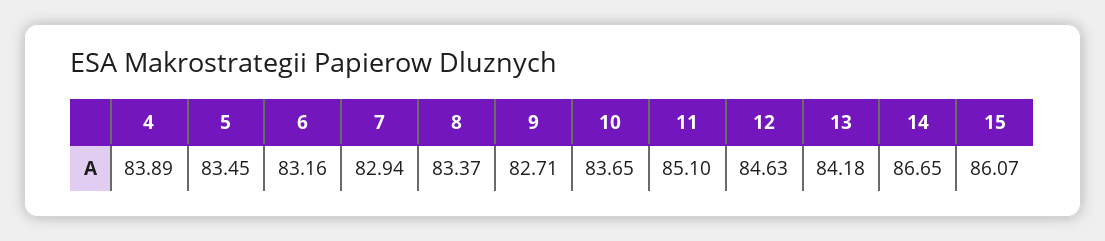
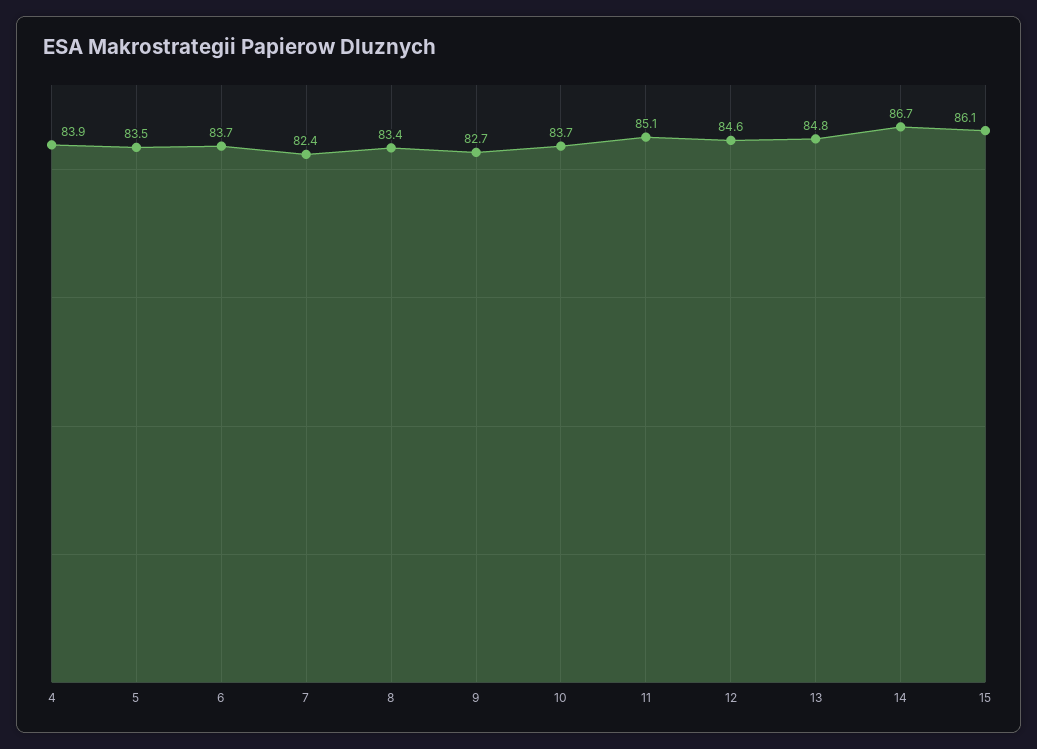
6: 83.16 -> 83.7
7: 82.94 -> 82.4
13: 84.18 -> 84.8

